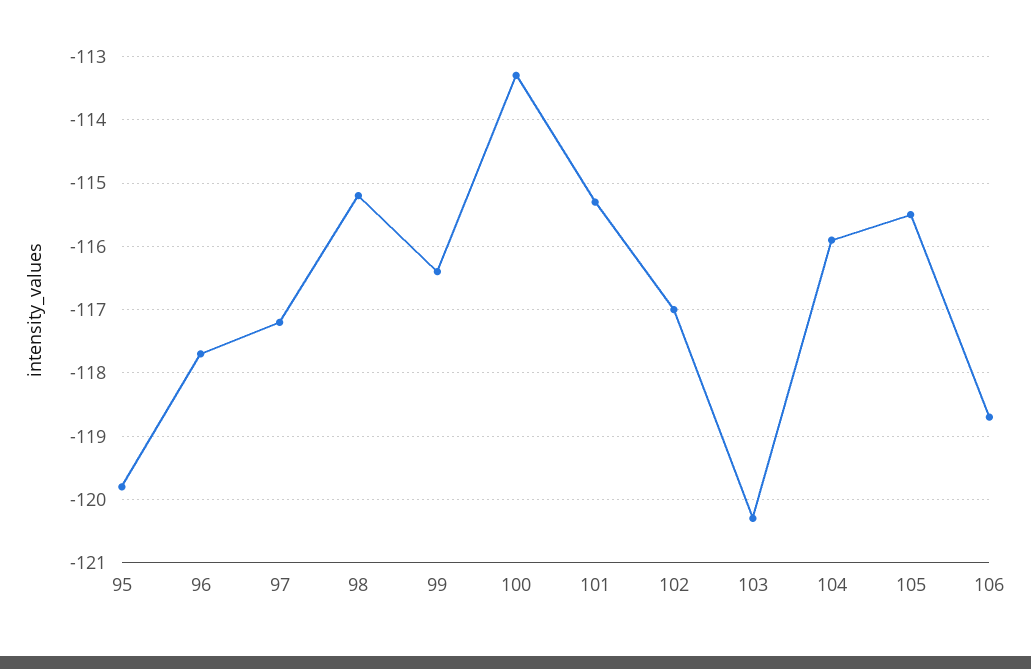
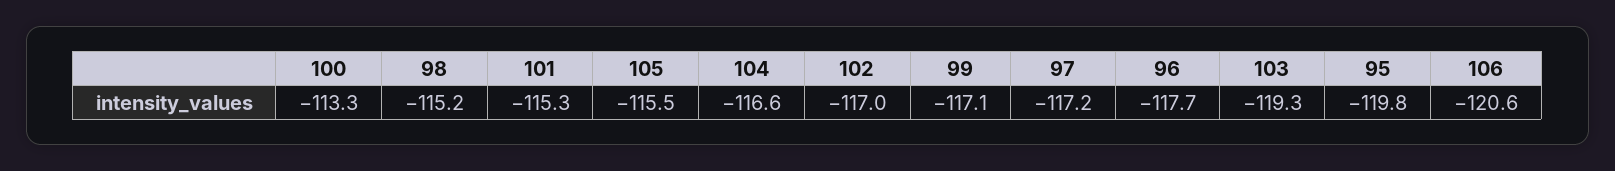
99: -116.4 -> -117.1
103: -120.3 -> -119.3
104: -115.9 -> -116.6
106: -118.7 -> -120.6

